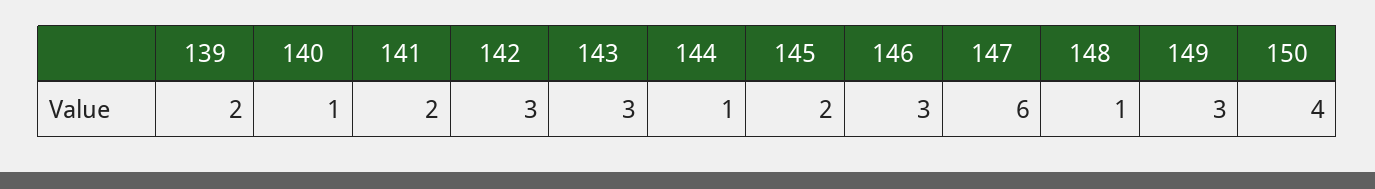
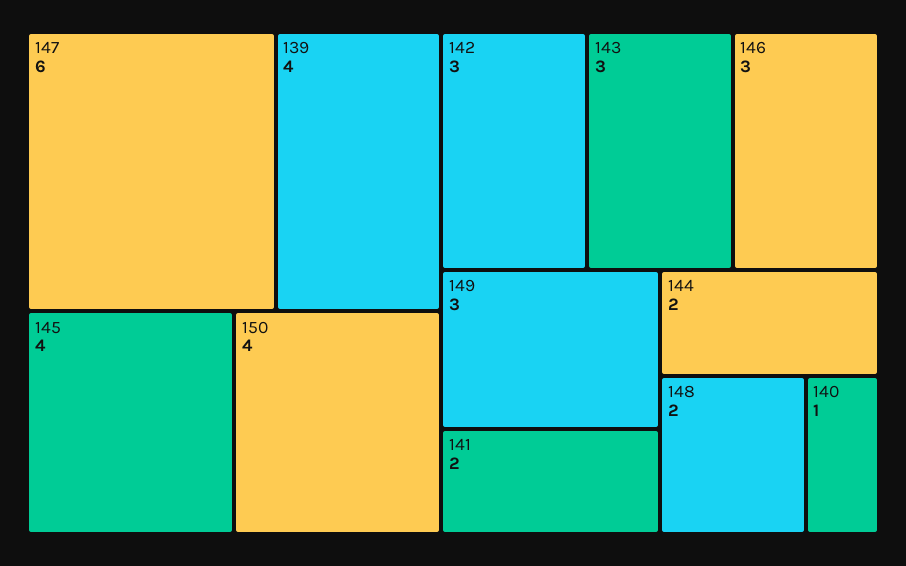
139: 2 -> 4
144: 1 -> 2
145: 2 -> 4
148: 1 -> 2

